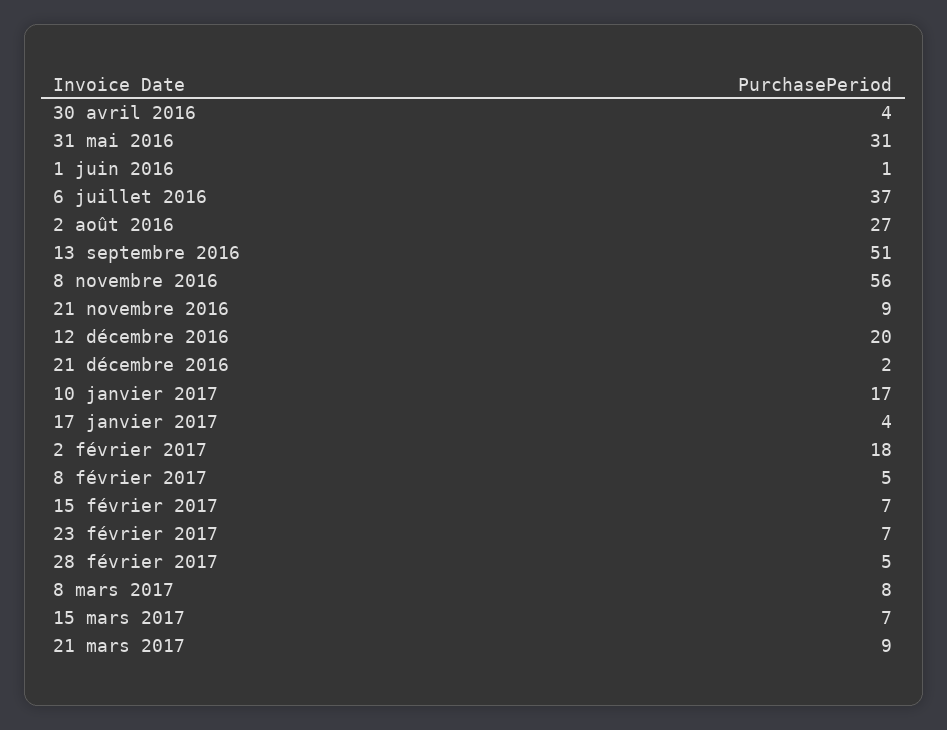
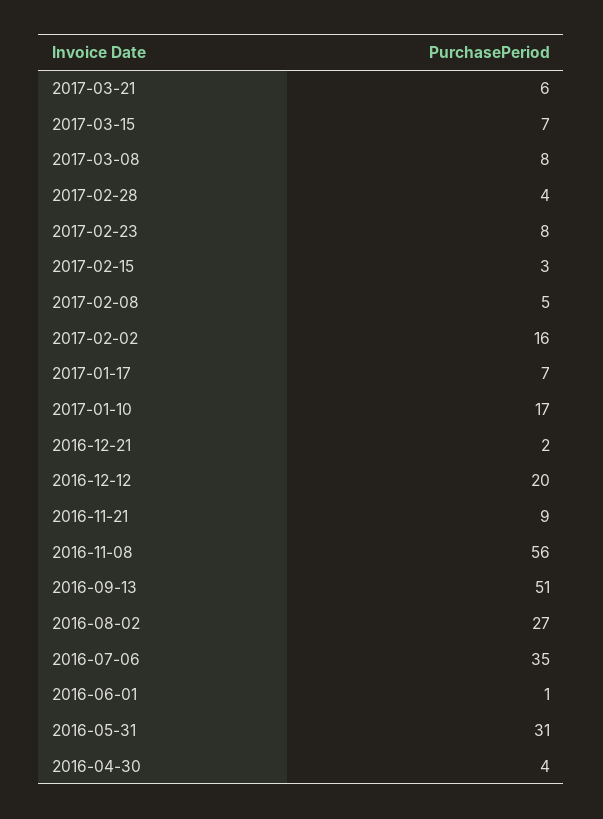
6 juillet 2016: 37 -> 35
17 janvier 2017: 4 -> 7
2 février 2017: 18 -> 16
15 février 2017: 7 -> 3
23 février 2017: 7 -> 8
28 février 2017: 5 -> 4
21 mars 2017: 9 -> 6

